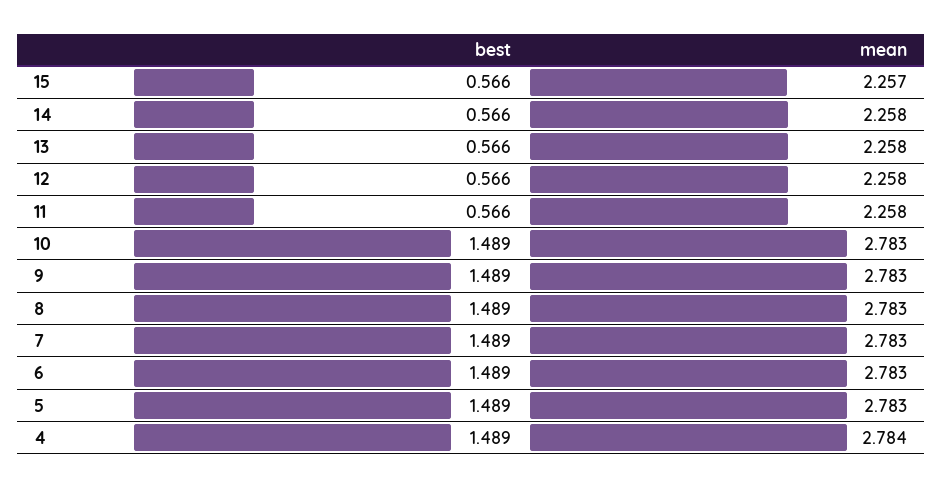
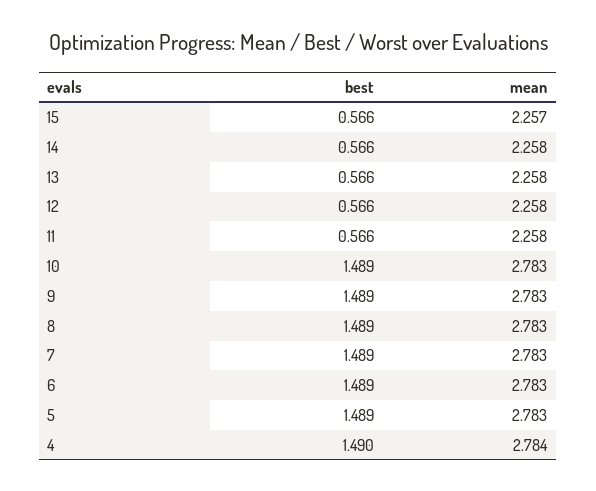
best, 4: 1.489 -> 1.49

